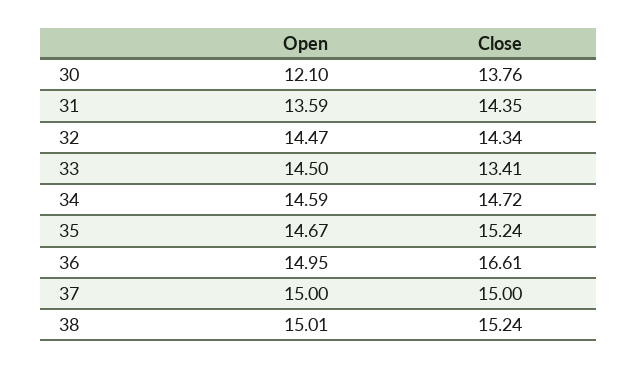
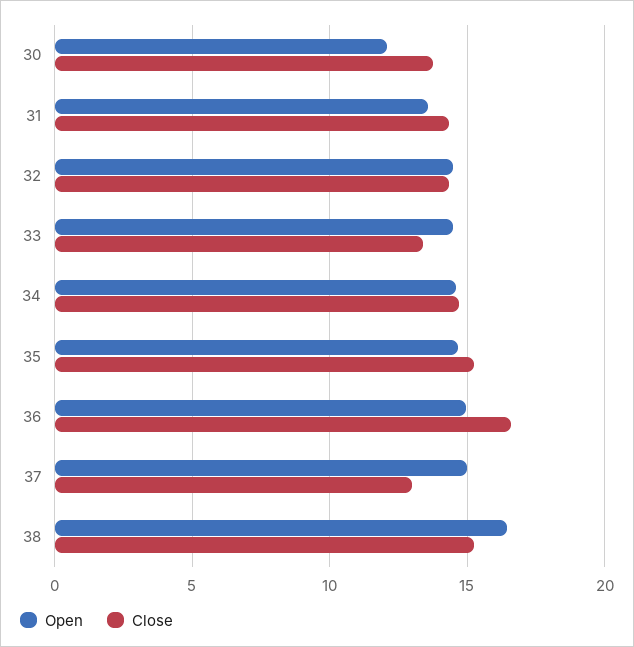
Close, 37: 15 -> 13
Open, 38: 15.01 -> 16.5

